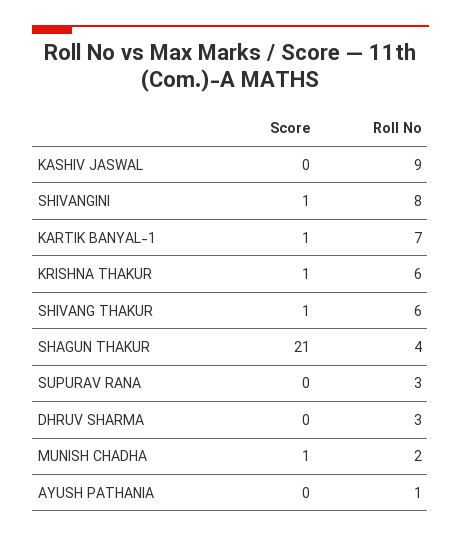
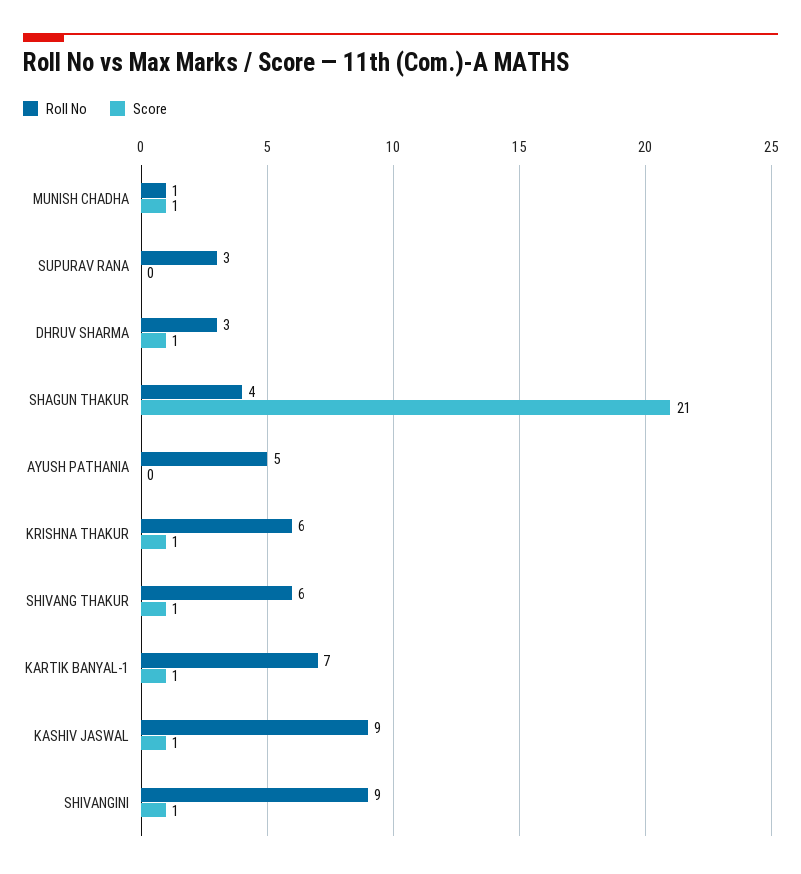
Score, KASHIV JASWAL: 0 -> 1
Roll No, SHIVANGINI: 8 -> 9
Score, DHRUV SHARMA: 0 -> 1
Roll No, MUNISH CHADHA: 2 -> 1
Roll No, AYUSH PATHANIA: 1 -> 5

